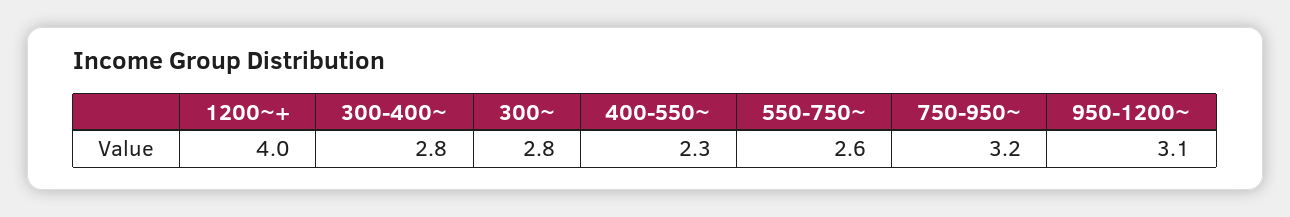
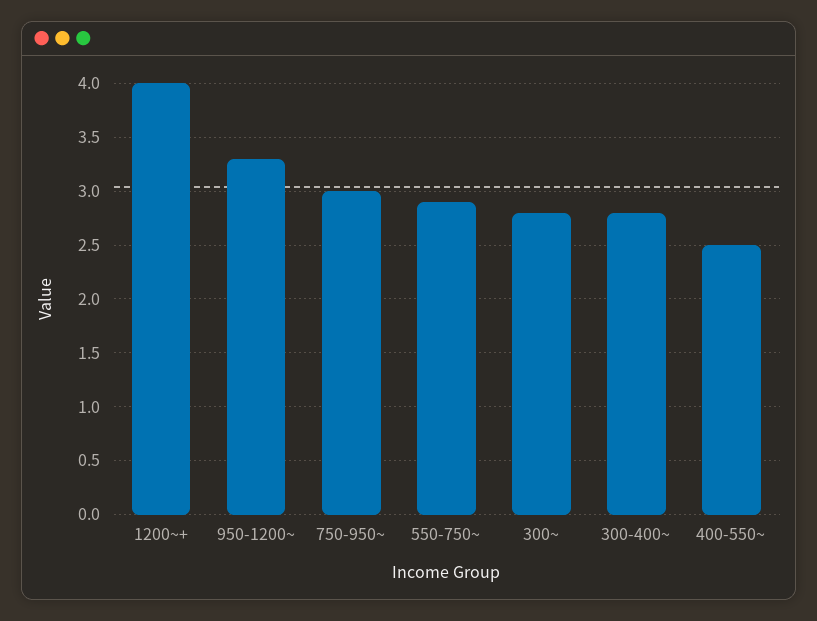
400-550~: 2.3 -> 2.5
550-750~: 2.6 -> 2.9
750-950~: 3.2 -> 3
950-1200~: 3.1 -> 3.3

